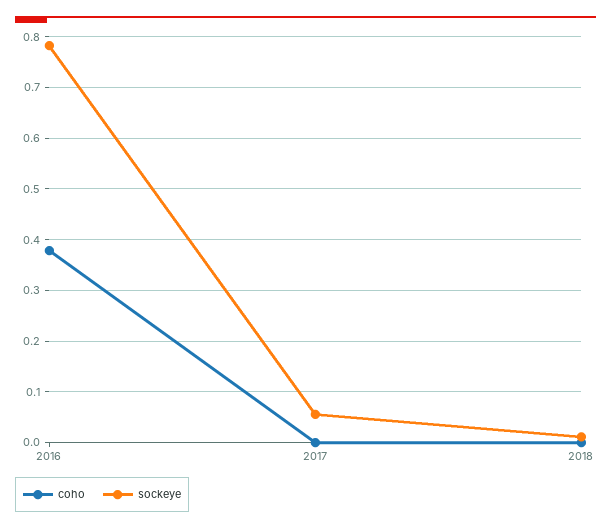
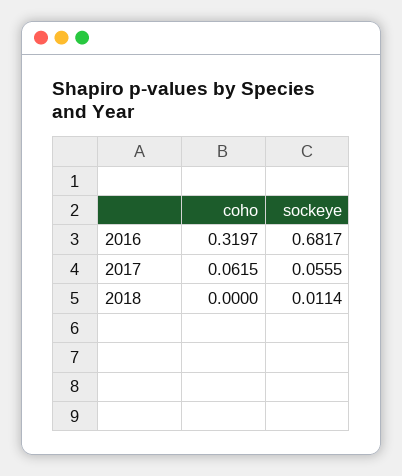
coho, 2016: 0.38 -> 0.3197
sockeye, 2016: 0.78 -> 0.6817
coho, 2017: 0 -> 0.0615

